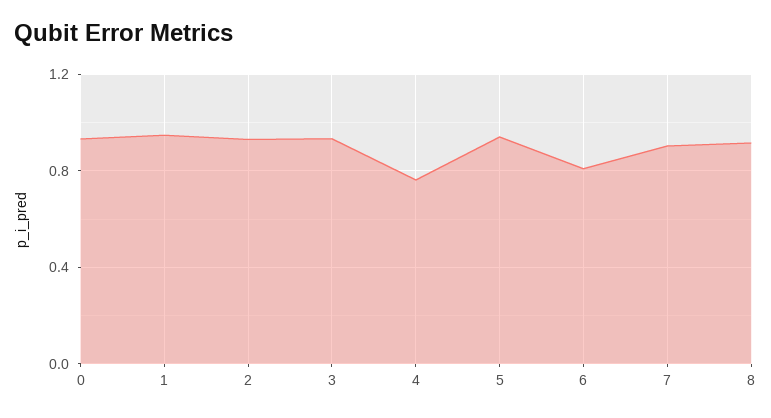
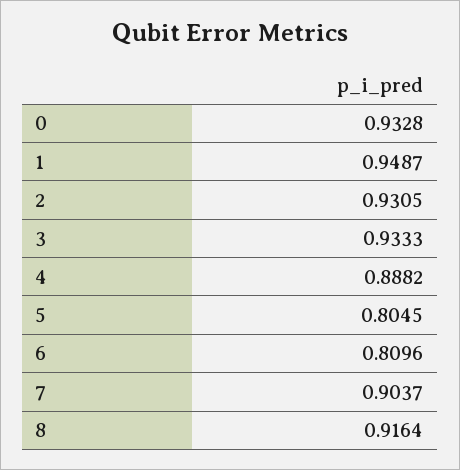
4: 0.75 -> 0.8882
5: 0.95 -> 0.8045

